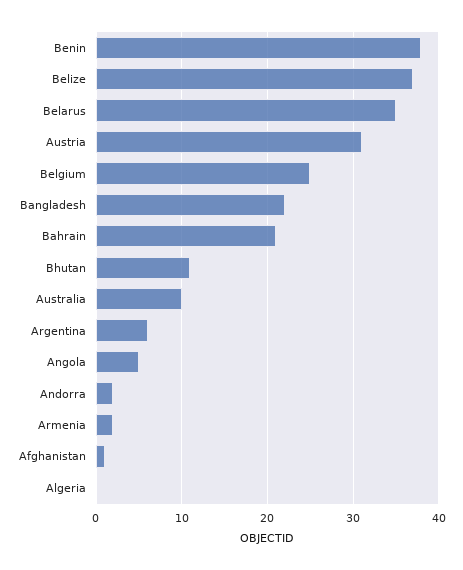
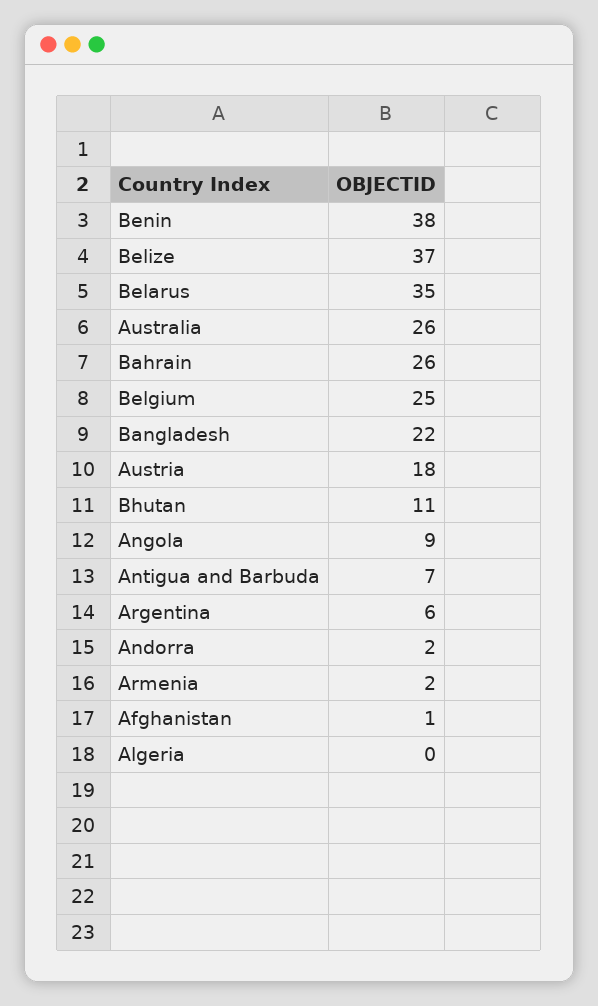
Austria: 31 -> 18
Bahrain: 21 -> 26
Australia: 10 -> 26
Angola: 5 -> 9
Antigua and Barbuda: none -> 7

